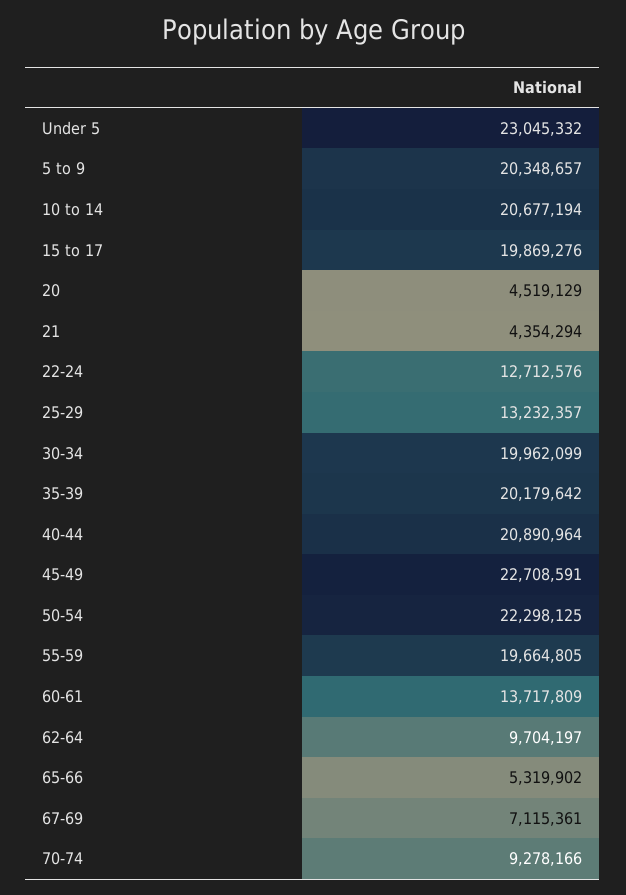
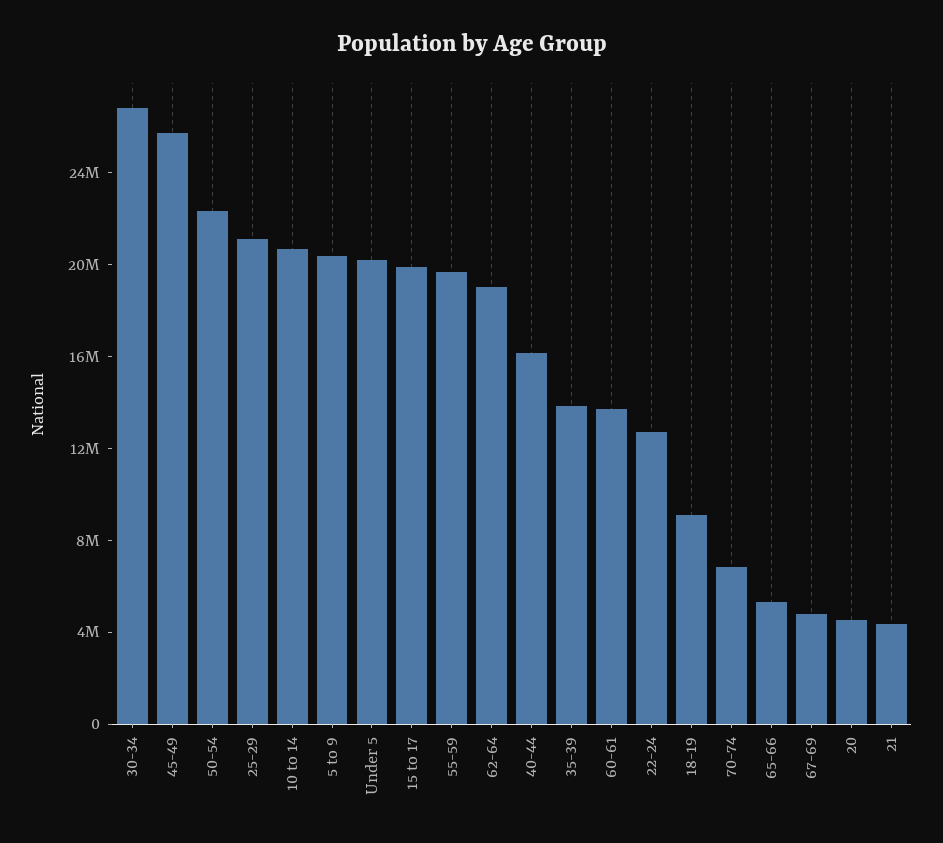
Under 5: 23045332 -> 20000000
25-29: 13232357 -> 21000000
30-34: 19962099 -> 27000000
35-39: 20179642 -> 14000000
40-44: 20890964 -> 16000000
45-49: 22708591 -> 26000000
62-64: 9704197 -> 19000000
67-69: 7115361 -> 5000000
70-74: 9278166 -> 7000000
18-19: none -> 9000000

